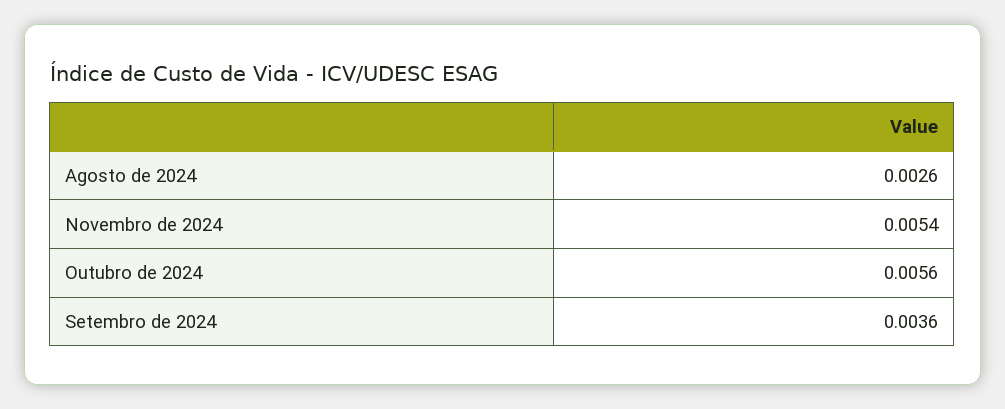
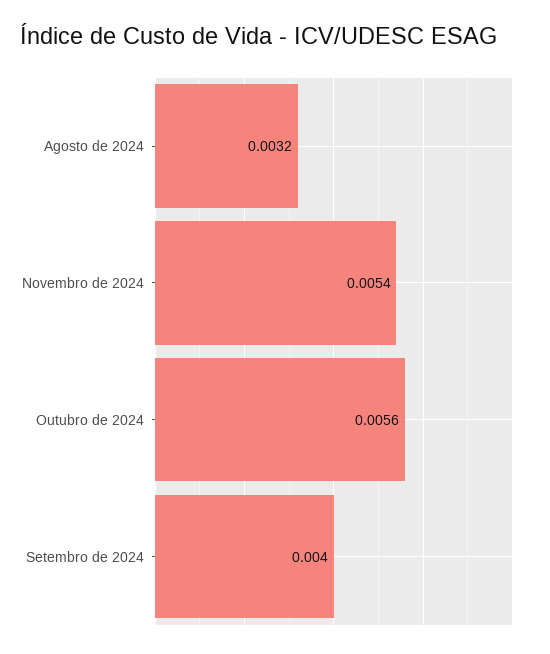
Agosto de 2024: 0.0026 -> 0.0032
Setembro de 2024: 0.0036 -> 0.004

